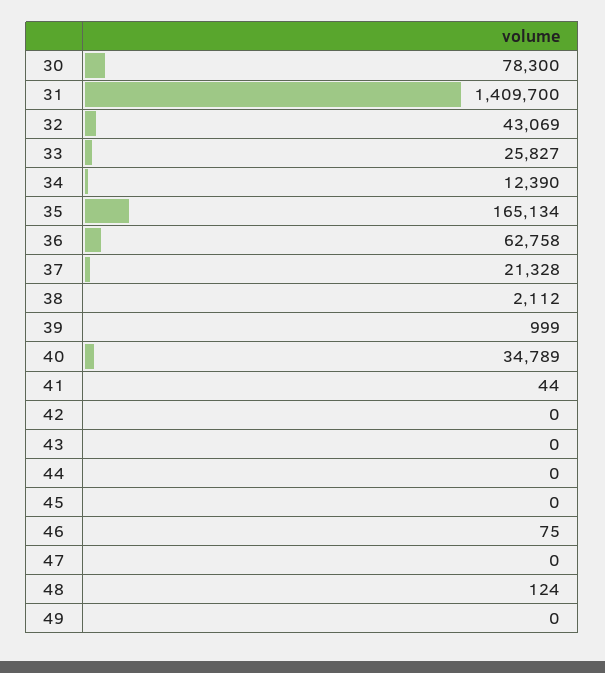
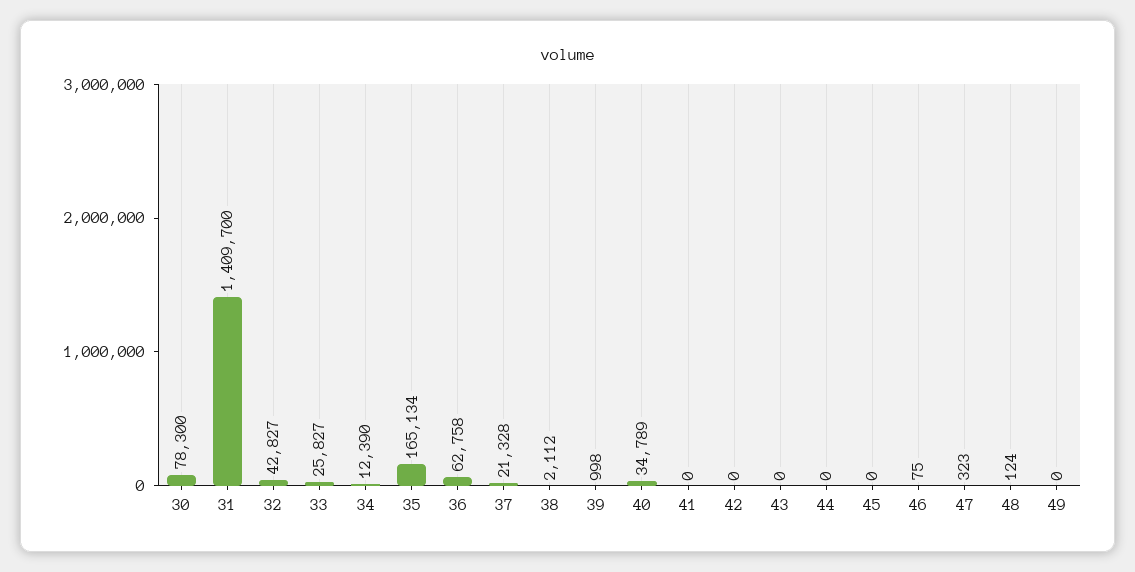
32: 43069 -> 42827
39: 999 -> 998
41: 44 -> 0
47: 0 -> 323

